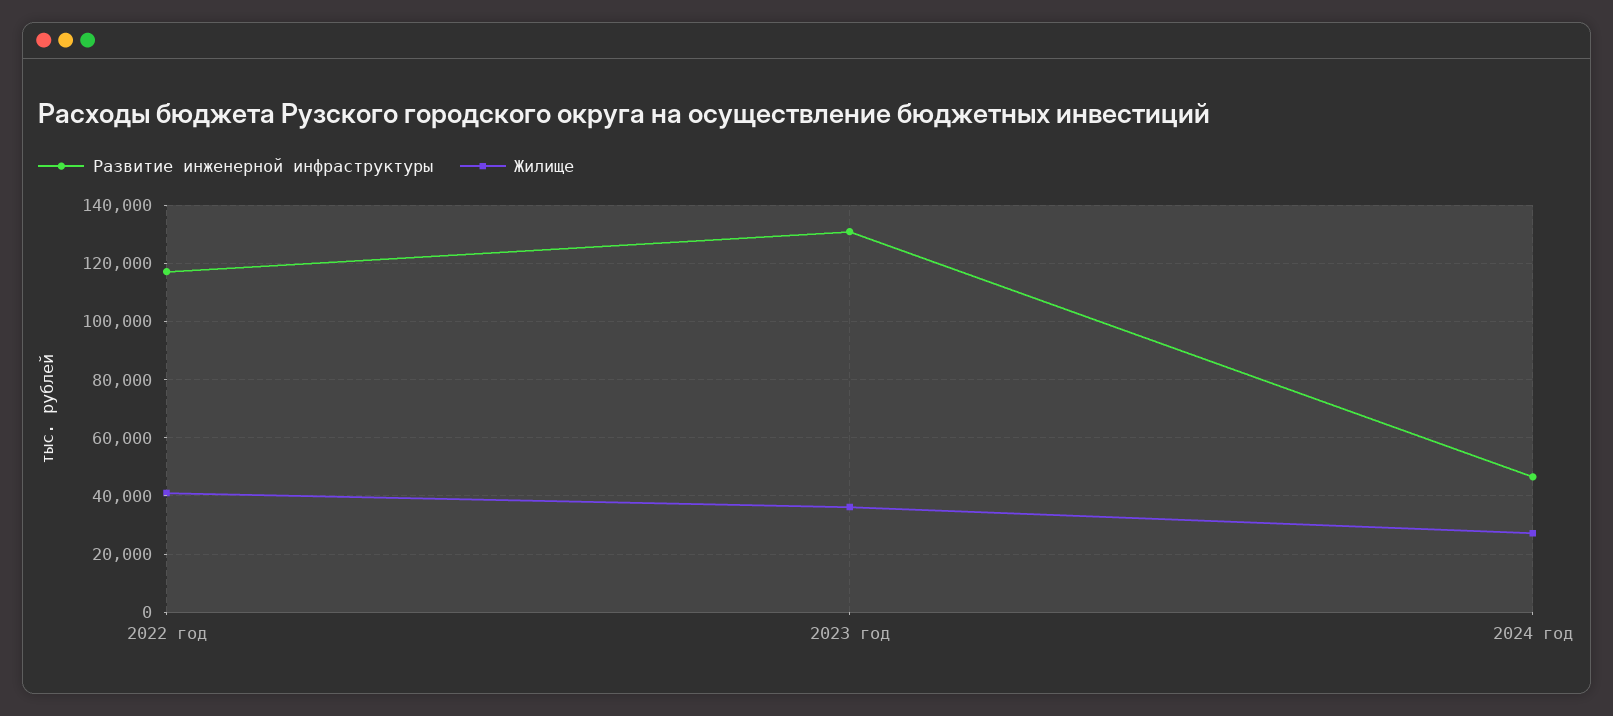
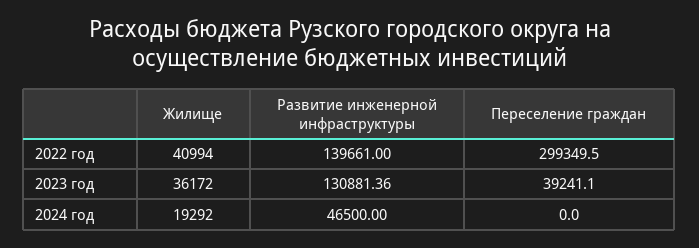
Развитие инженерной инфраструктуры, 2022 год: 117500 -> 139661
Жилище, 2024 год: 27500 -> 19292
Переселение граждан, 2022 год: none -> 299349.5
Переселение граждан, 2023 год: none -> 39241.1
Переселение граждан, 2024 год: none -> 0

